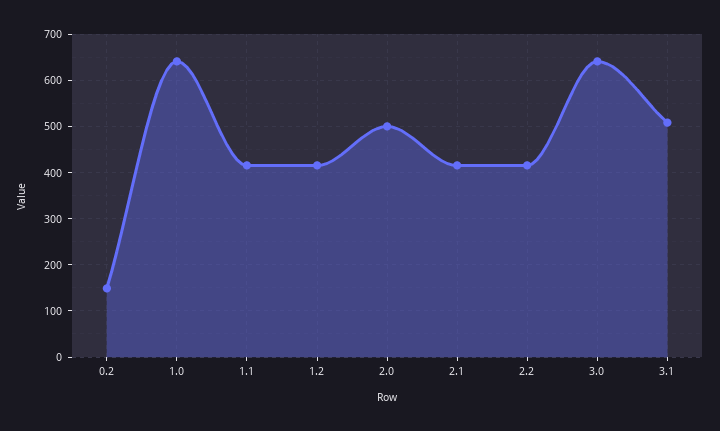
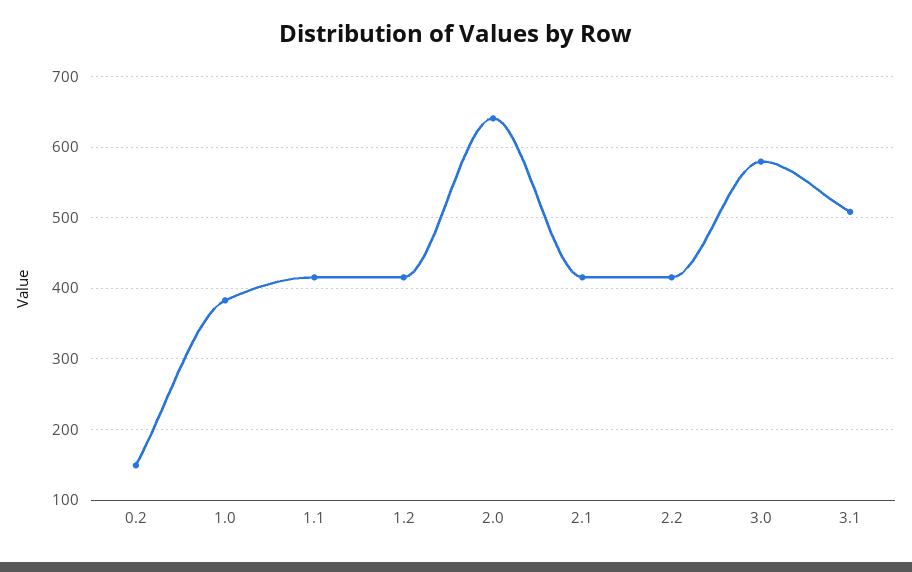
1.0: 640 -> 380
2.0: 500 -> 640
3.0: 640 -> 580

